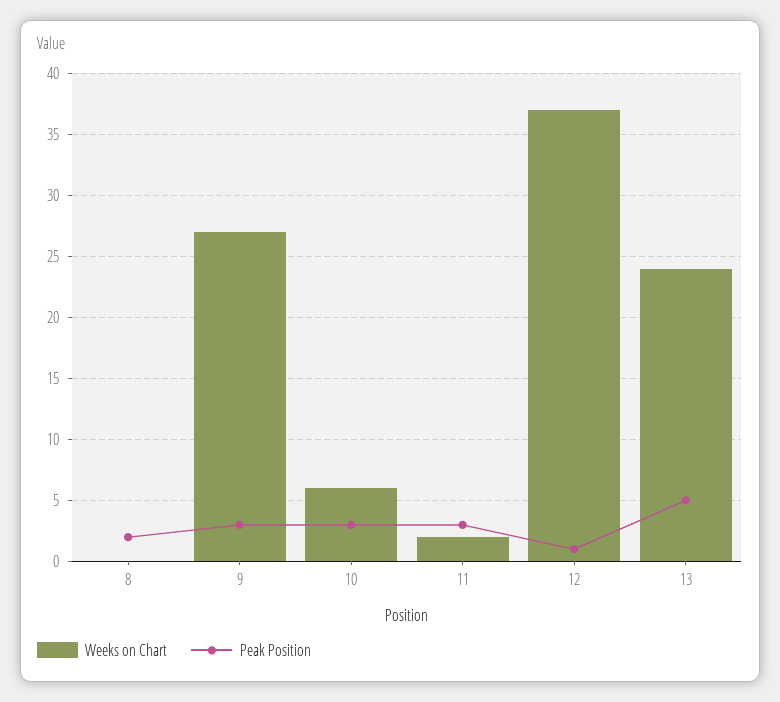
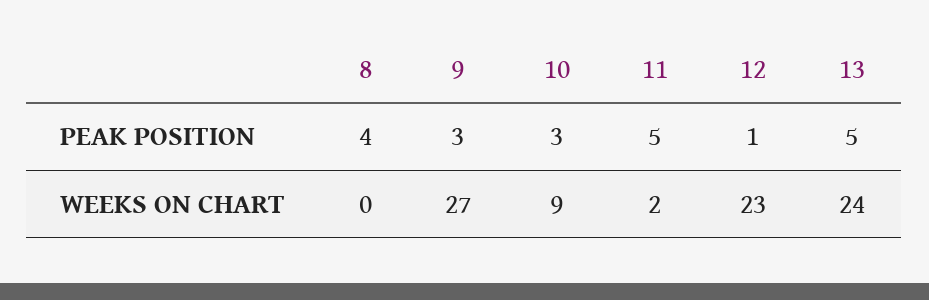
Peak Position, 8: 2 -> 4
Weeks on Chart, 10: 6 -> 9
Peak Position, 11: 3 -> 5
Weeks on Chart, 12: 37 -> 23

